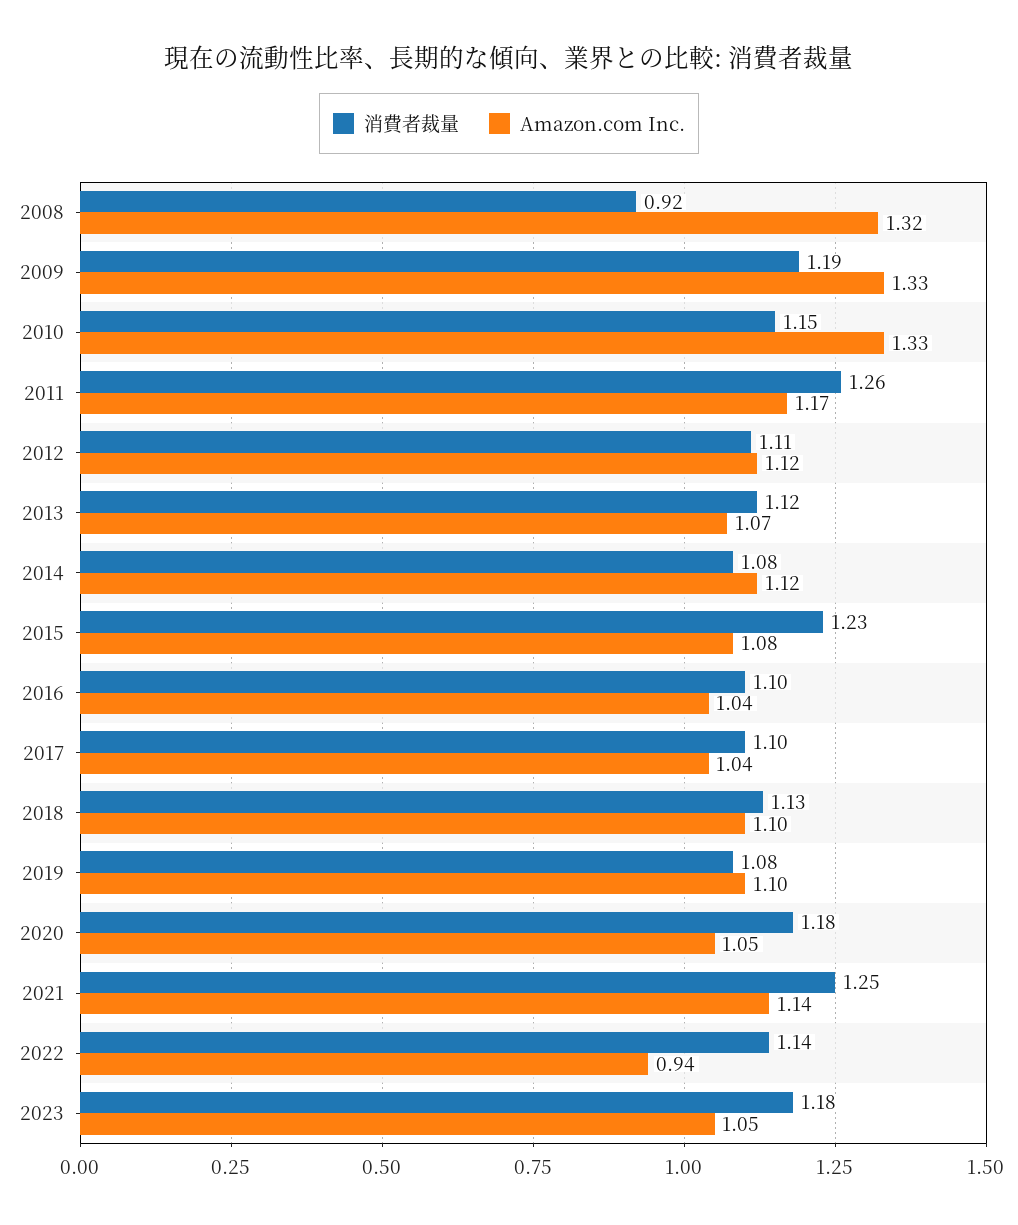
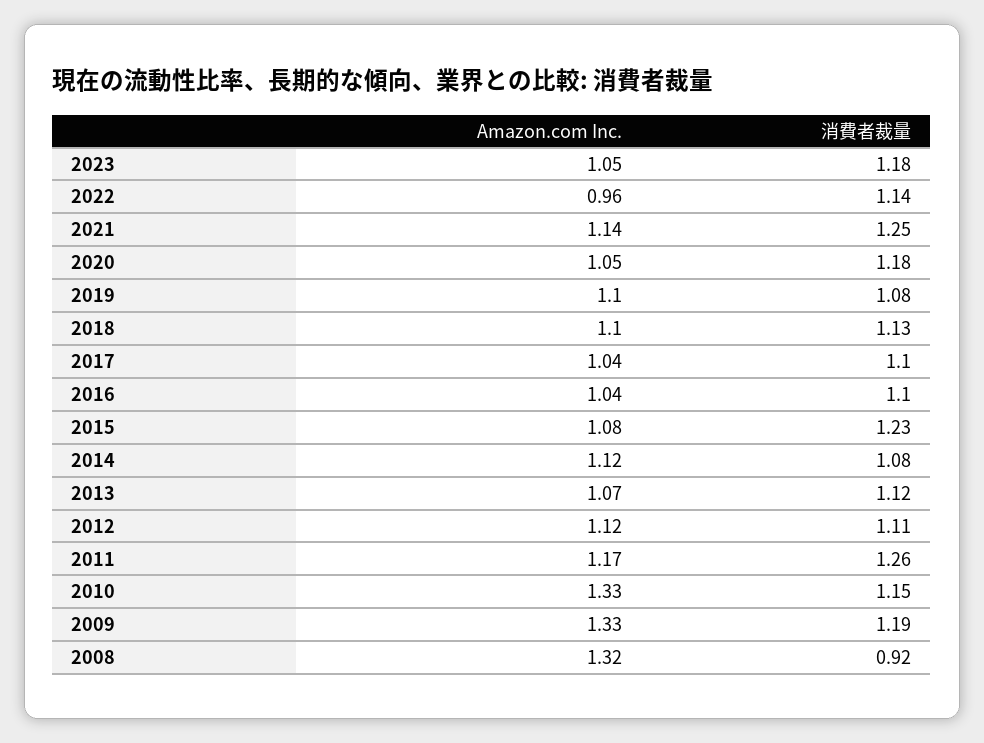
Amazon.com Inc., 2022: 0.94 -> 0.96

